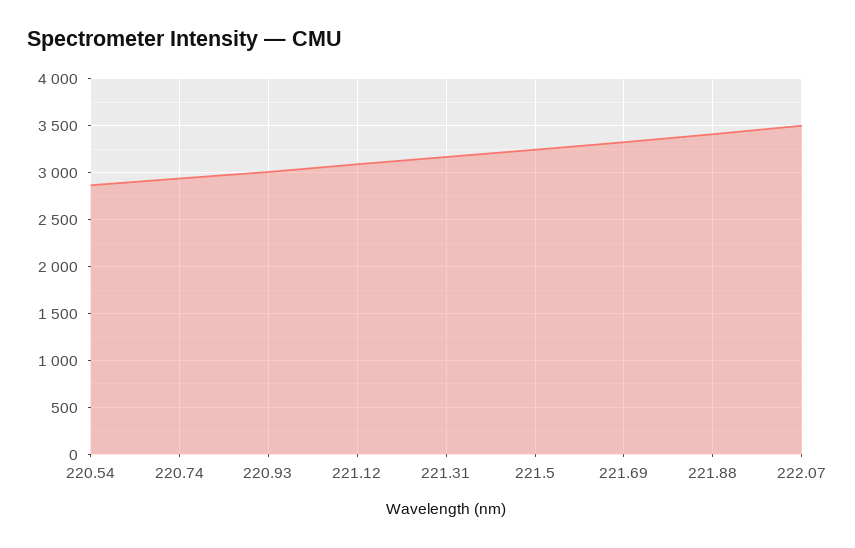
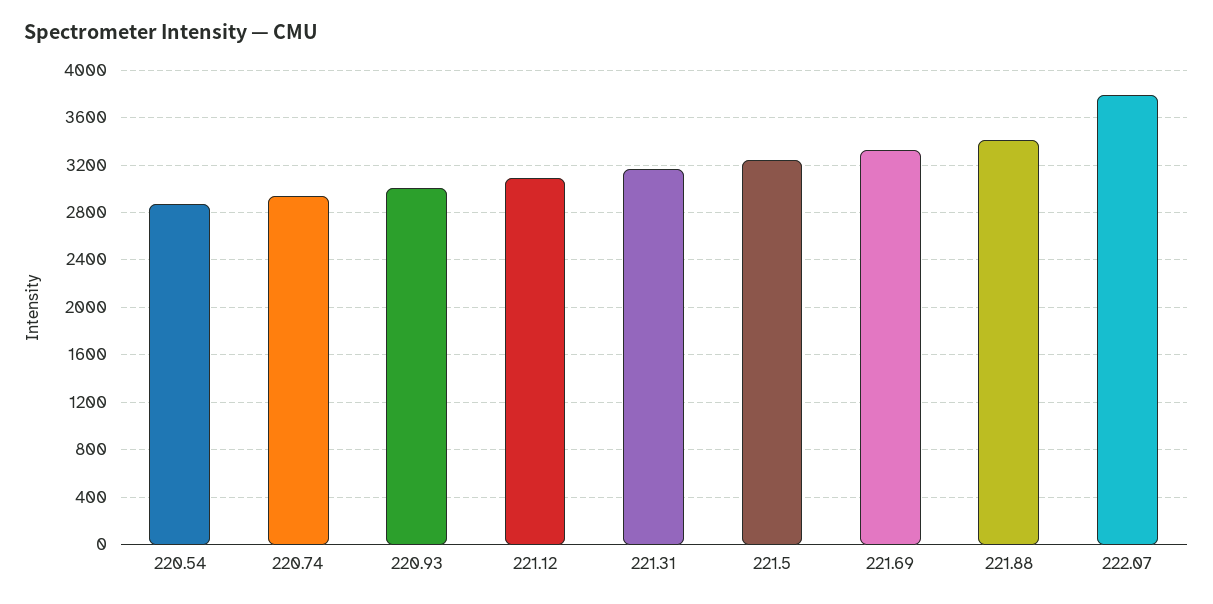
222.07: 3500 -> 3800

